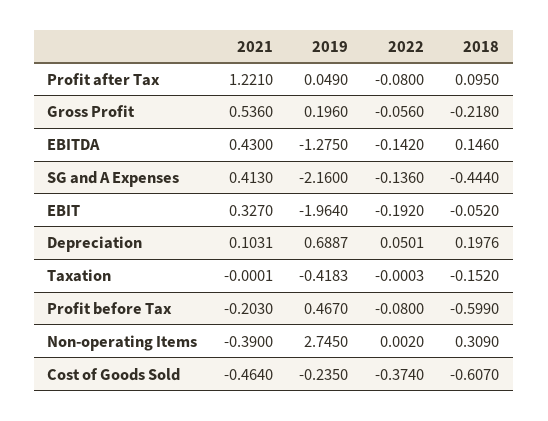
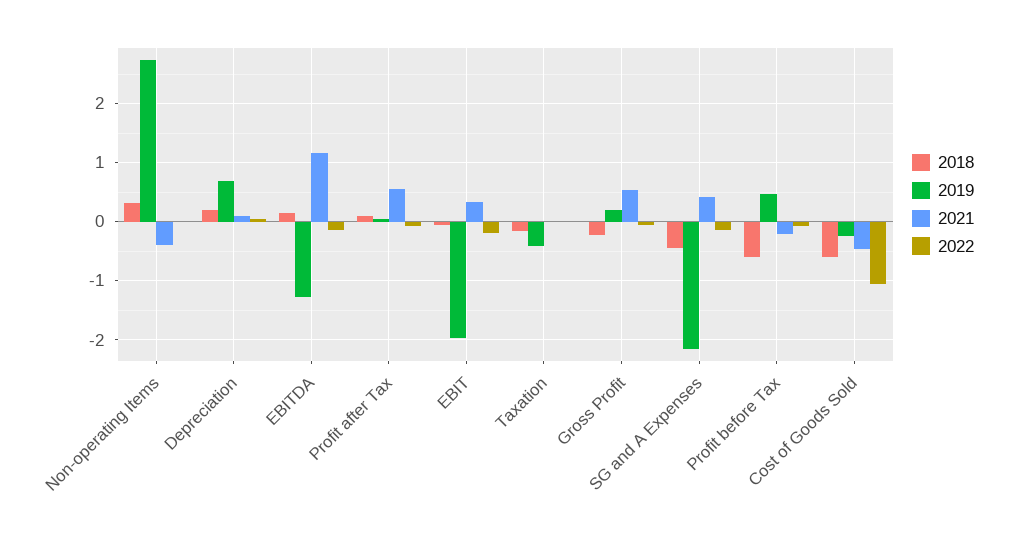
2021, Profit after Tax: 1.221 -> 0.6
2021, EBITDA: 0.43 -> 1.2
2022, Cost of Goods Sold: -0.374 -> -1

